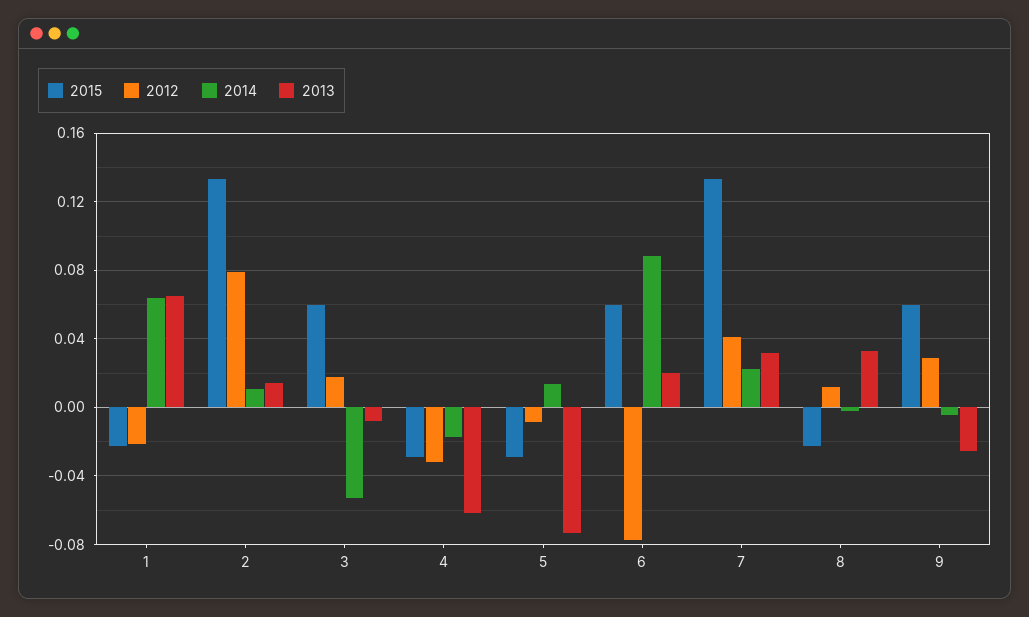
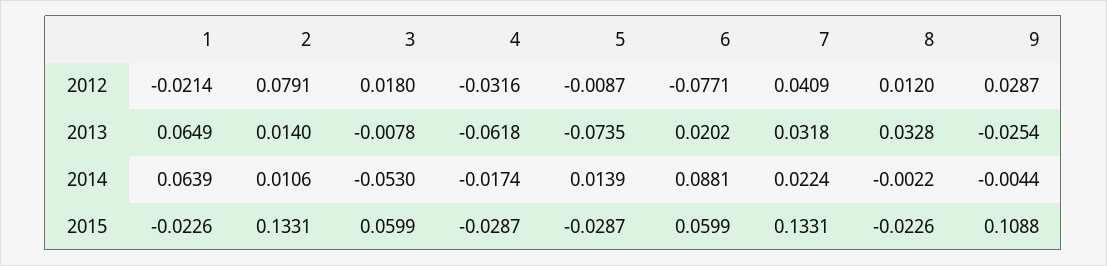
2015, 9: 0.06 -> 0.1088

